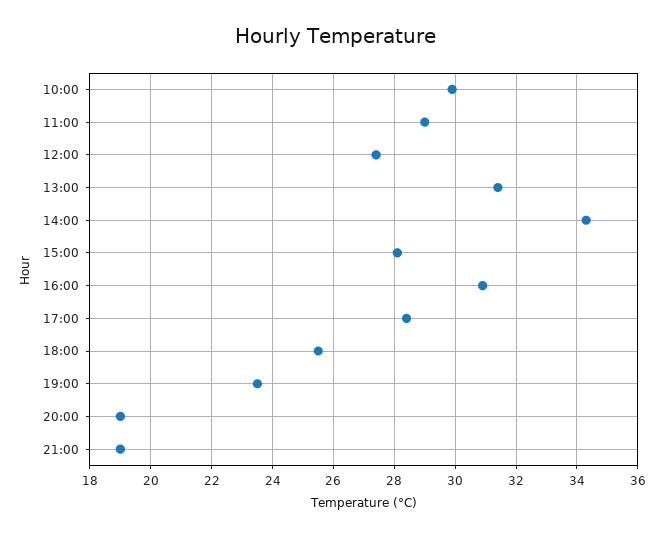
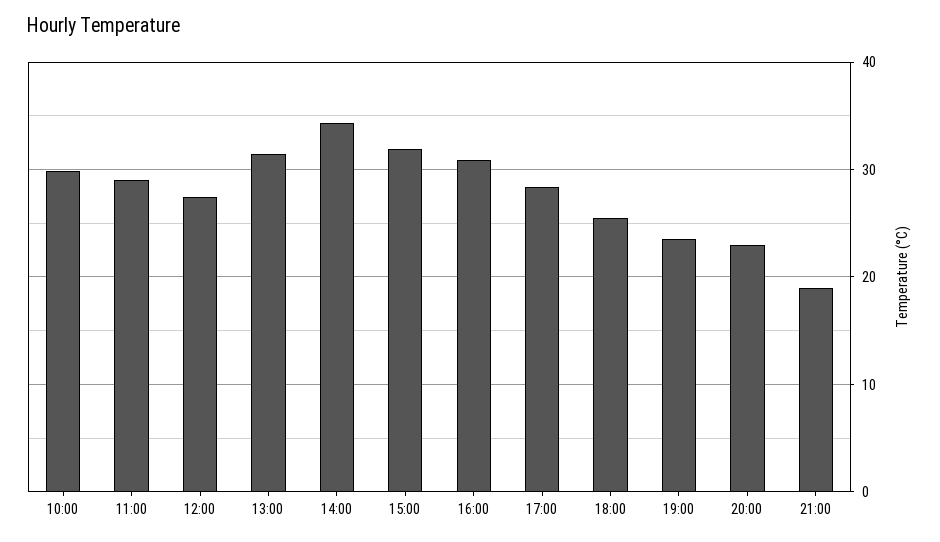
15:00: 28 -> 32
20:00: 19 -> 23

